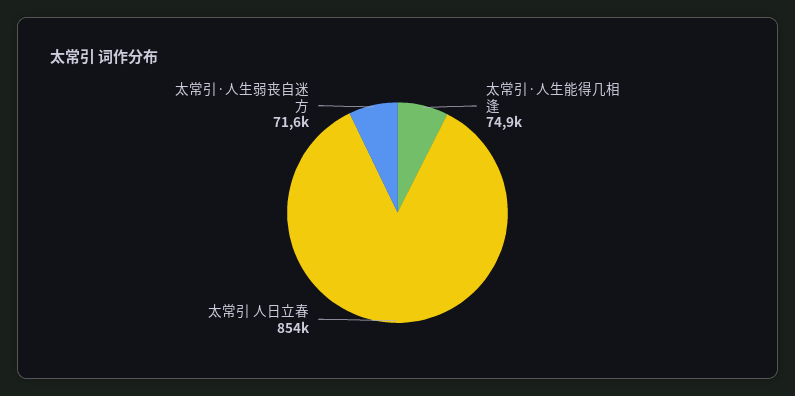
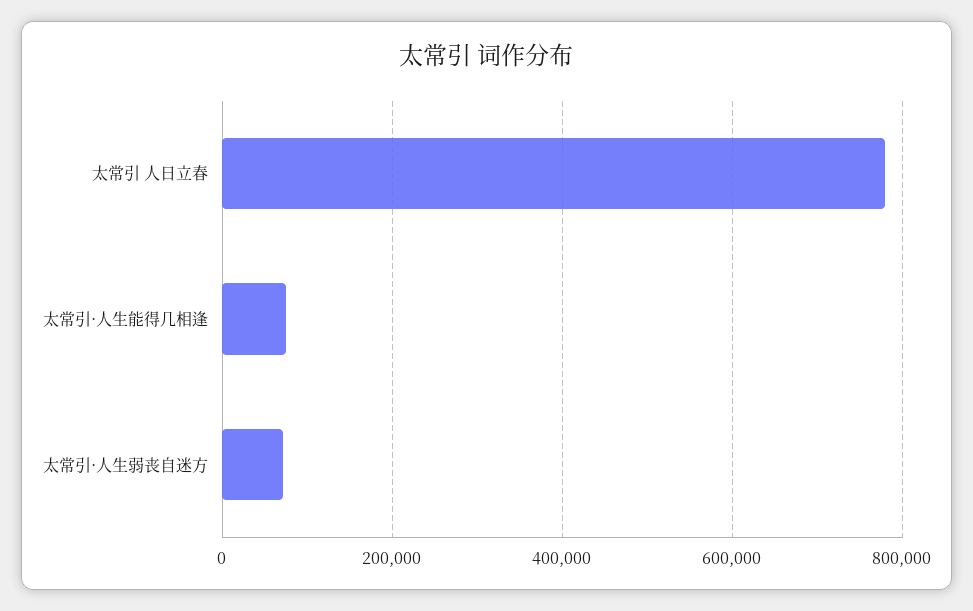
太常引 人日立春: 854000 -> 780000

